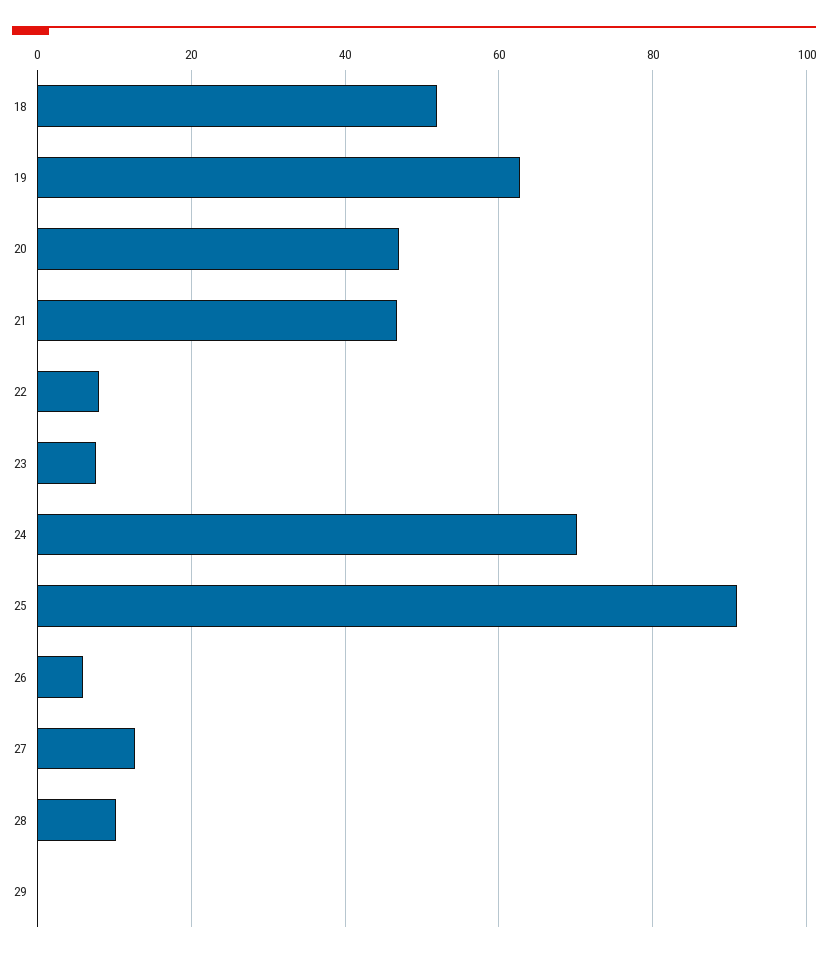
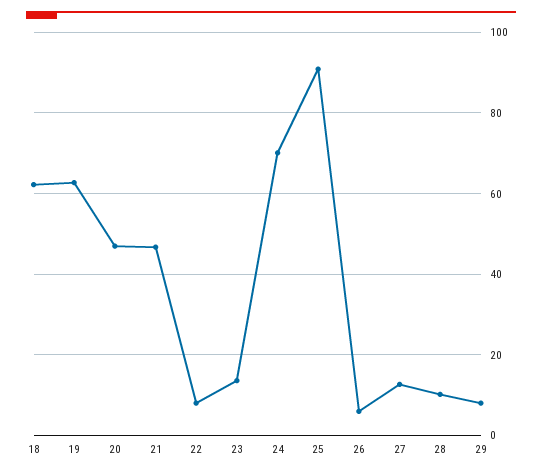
18: 52 -> 62
23: 8 -> 14
29: 0 -> 8

